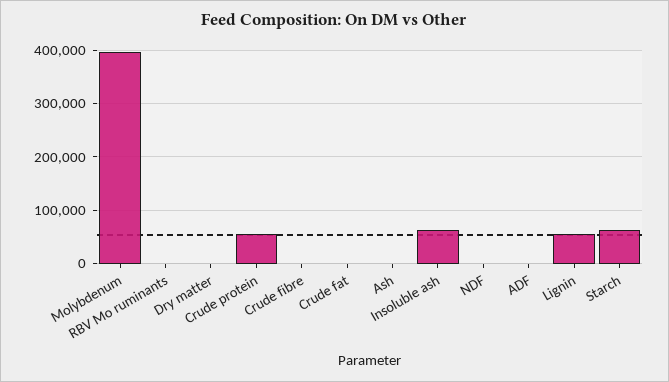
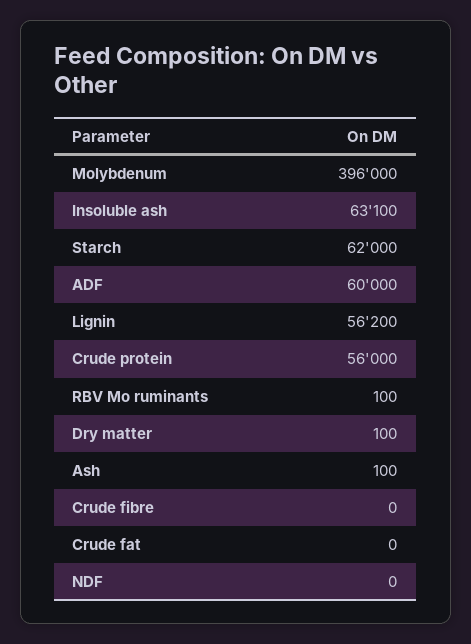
ADF: 0 -> 60000

